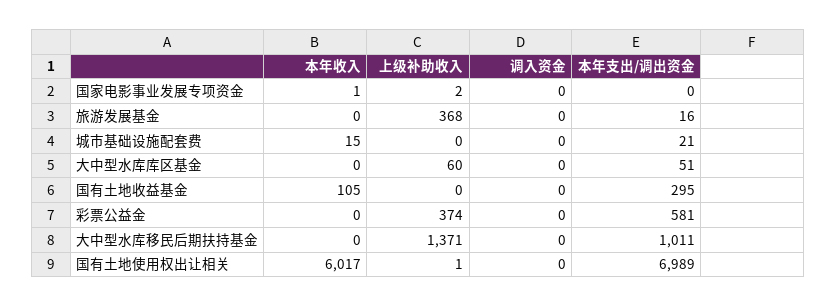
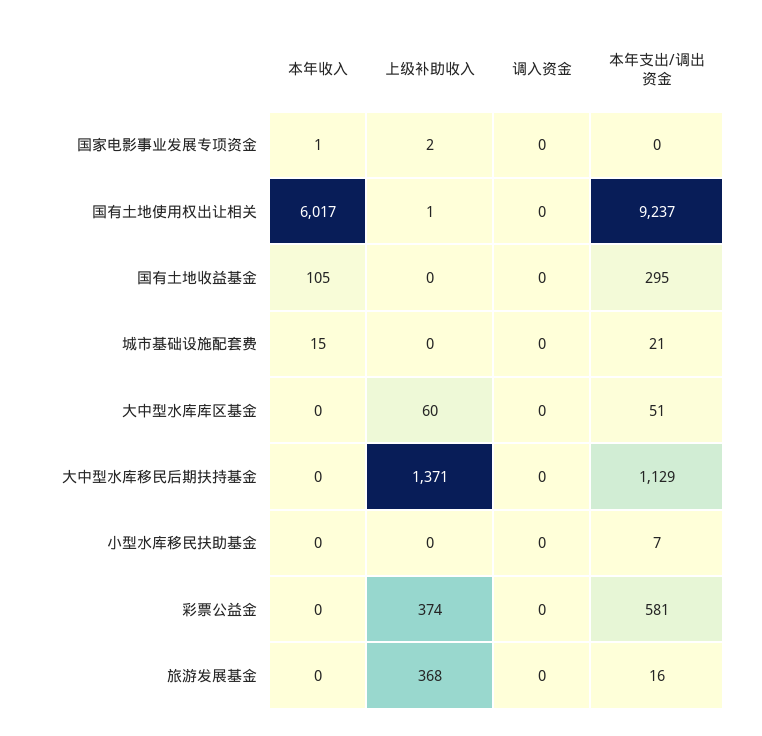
本年支出/调出资金, 大中型水库移民后期扶持基金: 1011 -> 1129
本年支出/调出资金, 国有土地使用权出让相关: 6989 -> 9237
本年收入, 小型水库移民扶助基金: none -> 0
上级补助收入, 小型水库移民扶助基金: none -> 0
调入资金, 小型水库移民扶助基金: none -> 0
本年支出/调出资金, 小型水库移民扶助基金: none -> 7

